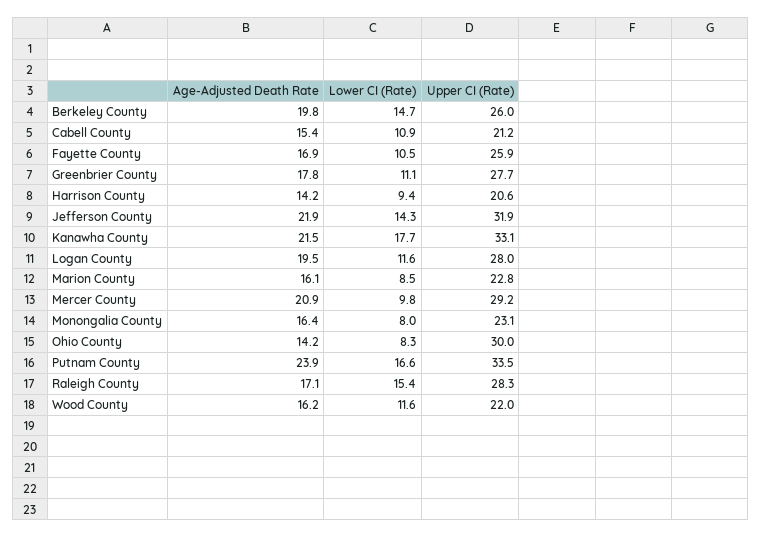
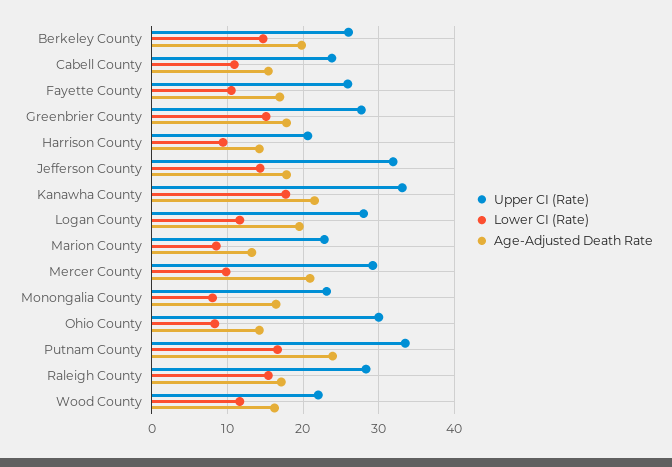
Upper CI (Rate), Cabell County: 21.2 -> 24
Lower CI (Rate), Greenbrier County: 11.1 -> 15
Age-Adjusted Death Rate, Jefferson County: 21.9 -> 18
Age-Adjusted Death Rate, Marion County: 16.1 -> 13

